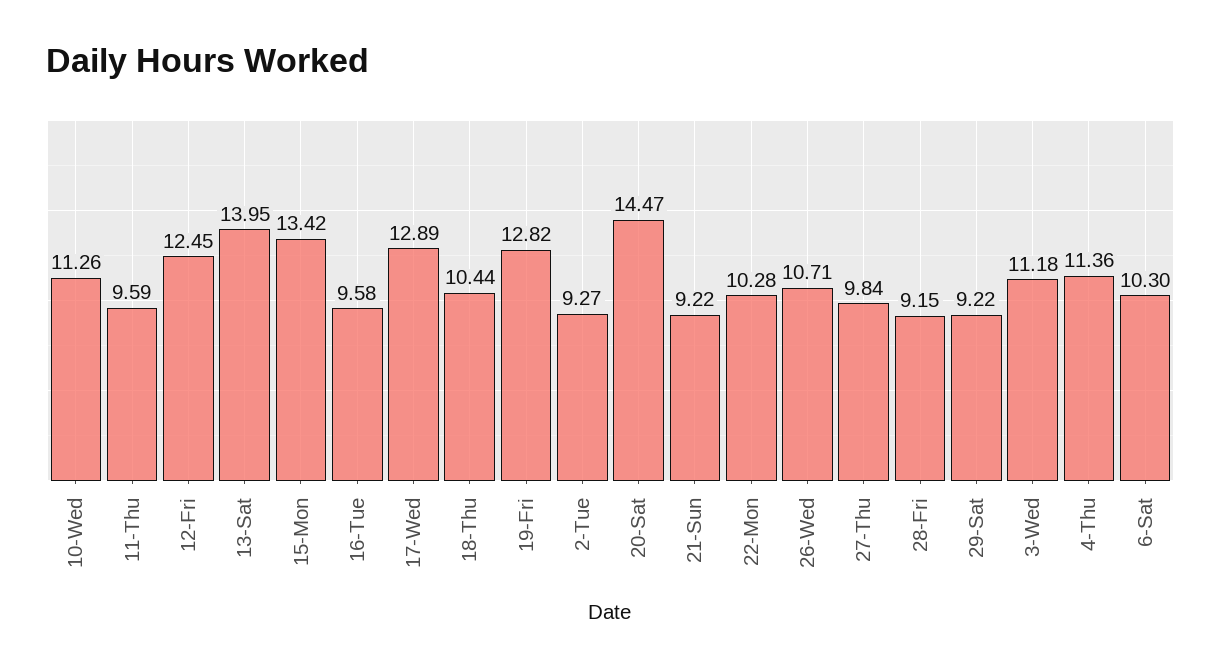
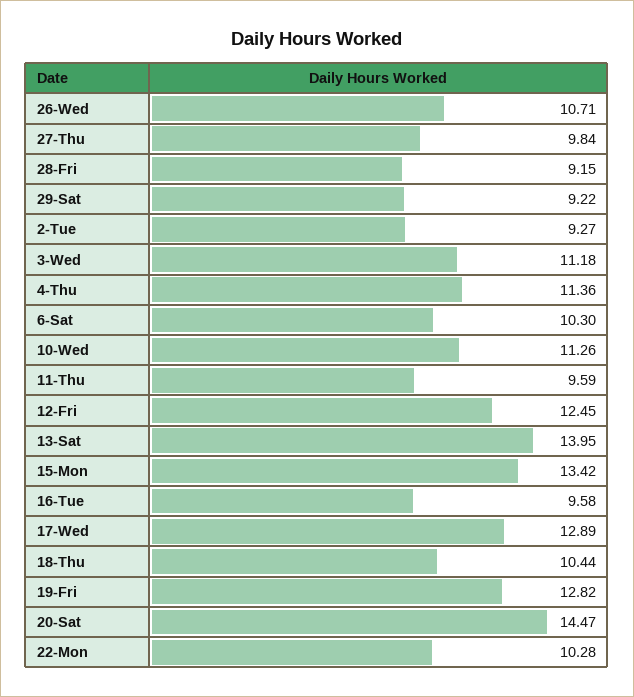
21-Sun: 9.22 -> none

